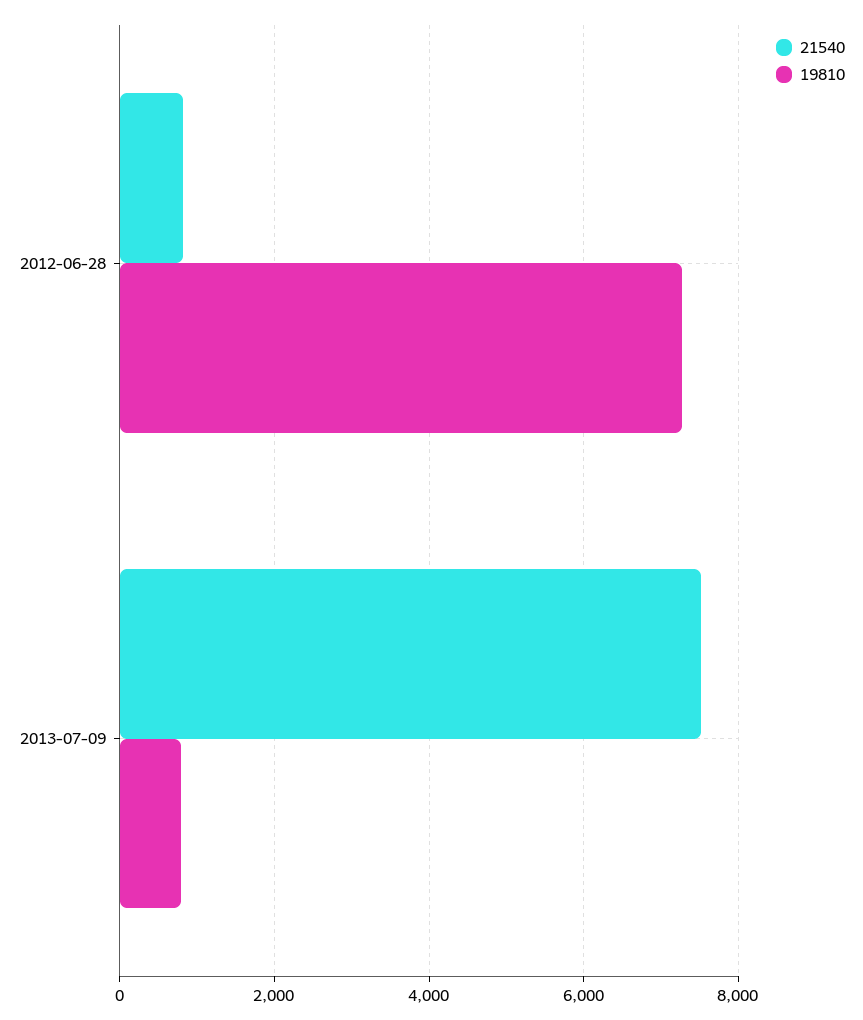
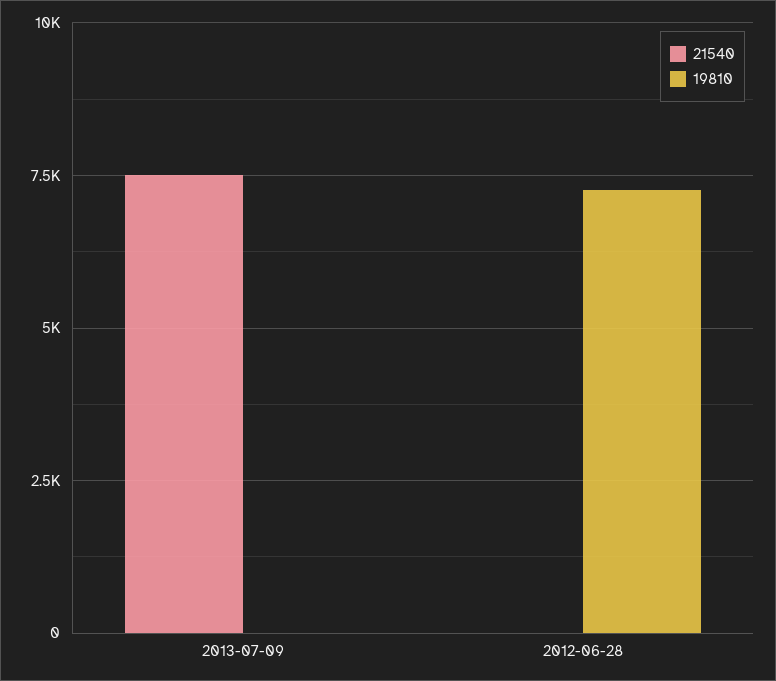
21540, 2012-06-28: 800 -> 0
19810, 2013-07-09: 800 -> 0

